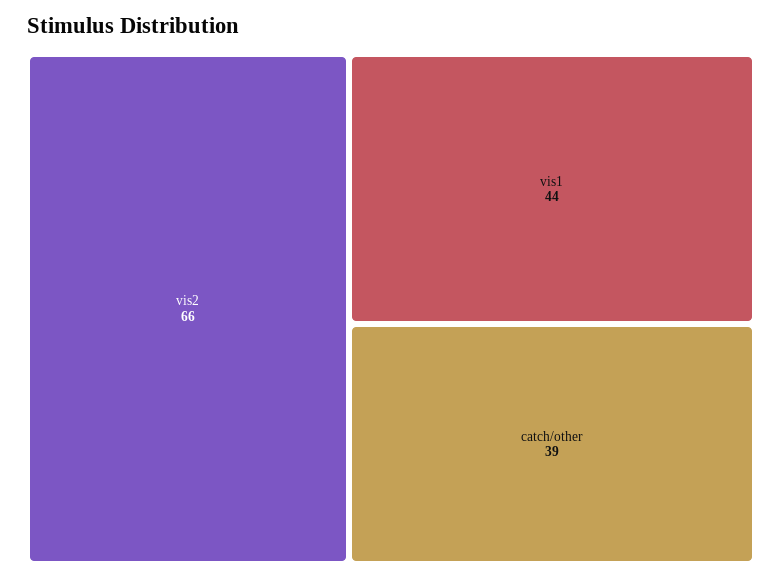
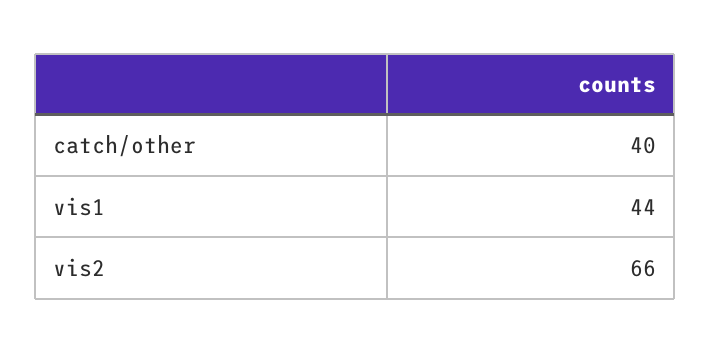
catch/other: 39 -> 40

